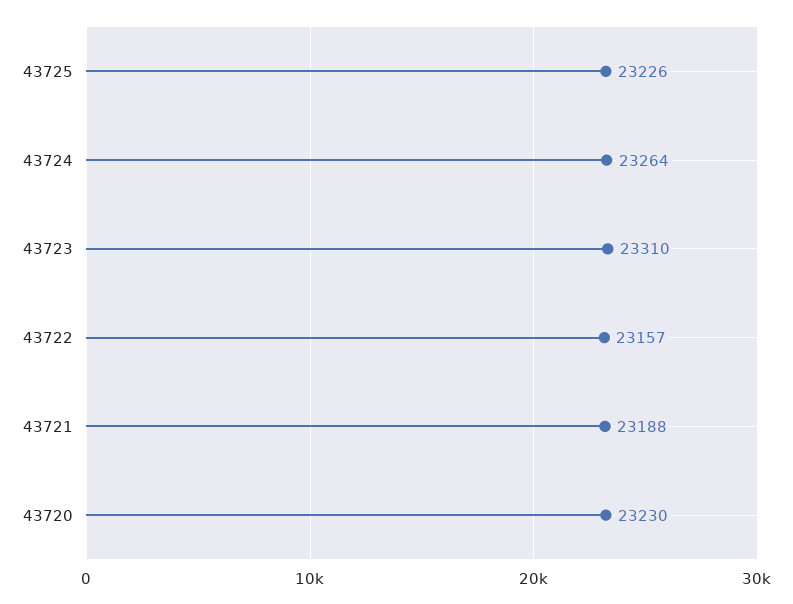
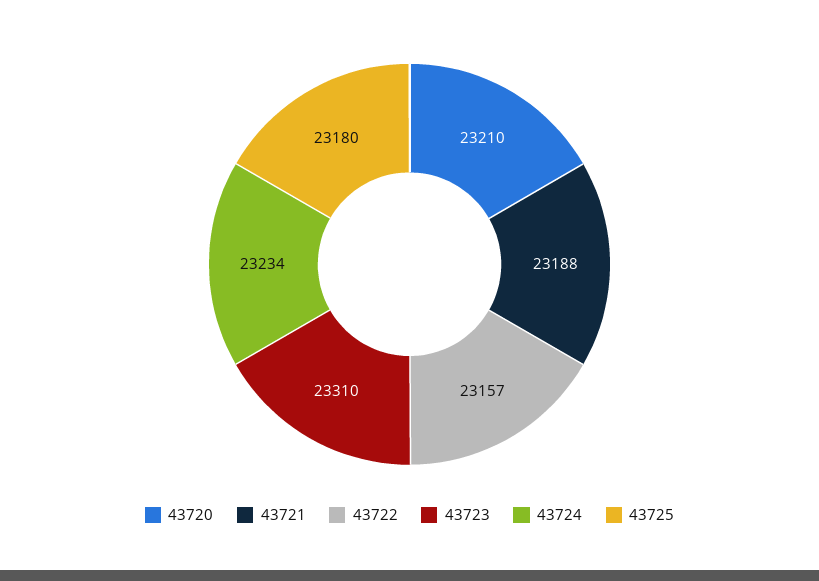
43725: 23226 -> 23180
43724: 23264 -> 23234
43720: 23230 -> 23210

